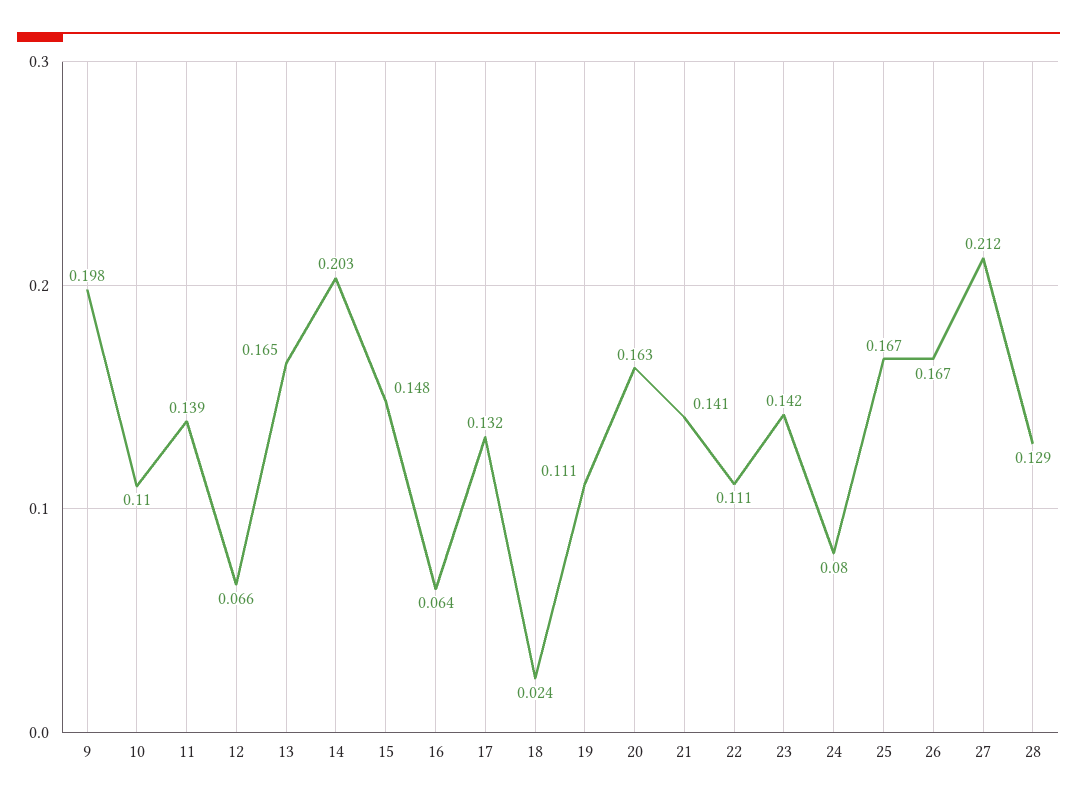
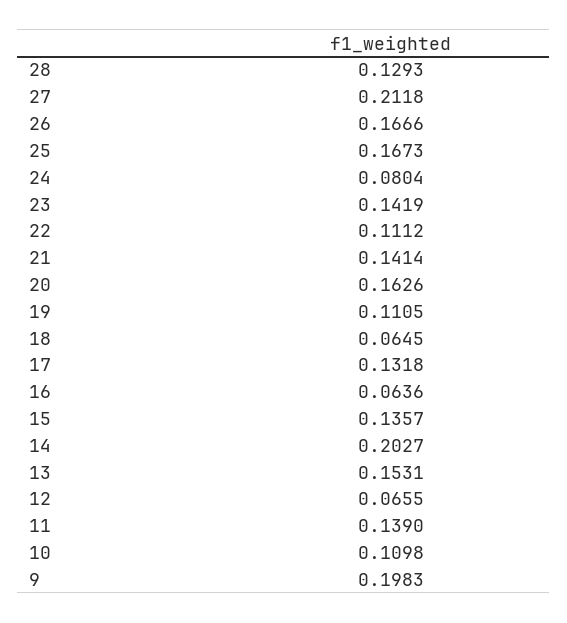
13: 0.165 -> 0.1531
15: 0.148 -> 0.1357
18: 0.024 -> 0.0645

